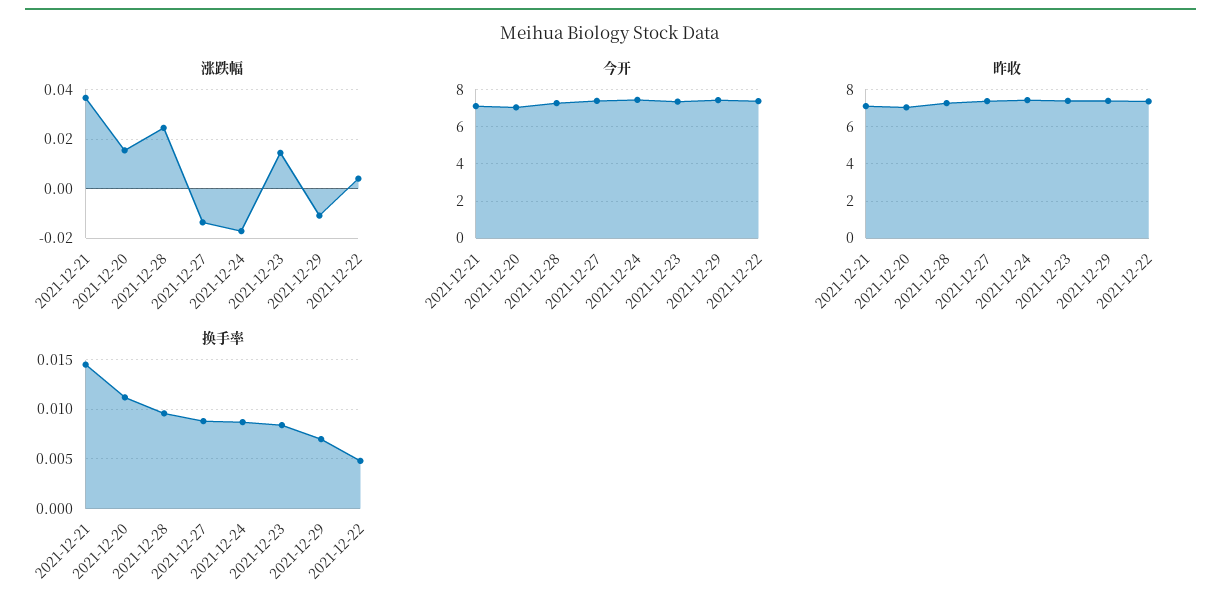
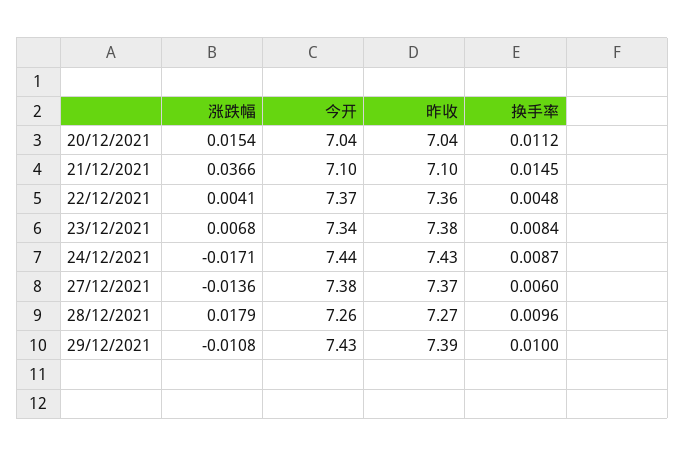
涨跌幅, 2021-12-28: 0.025 -> 0.0179
涨跌幅, 2021-12-23: 0.015 -> 0.0068
换手率, 2021-12-27: 0.009 -> 0.006
换手率, 2021-12-29: 0.007 -> 0.01

